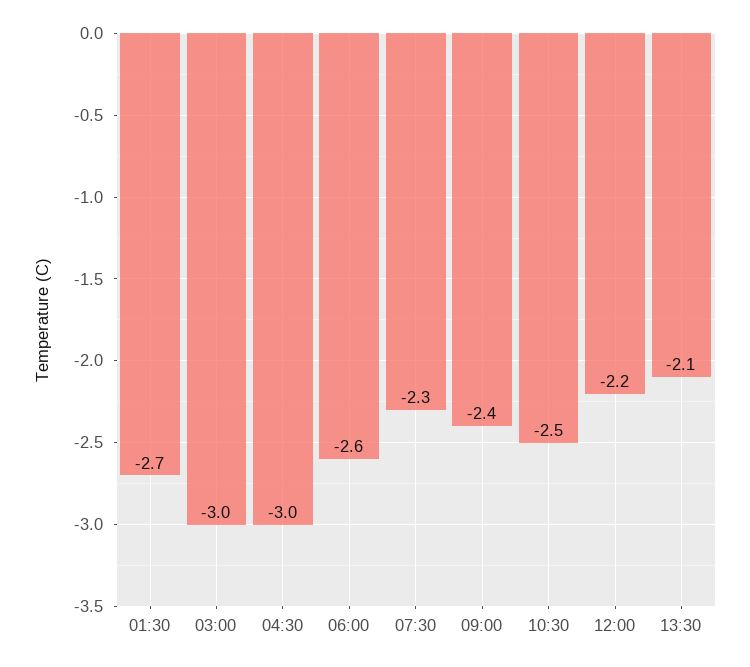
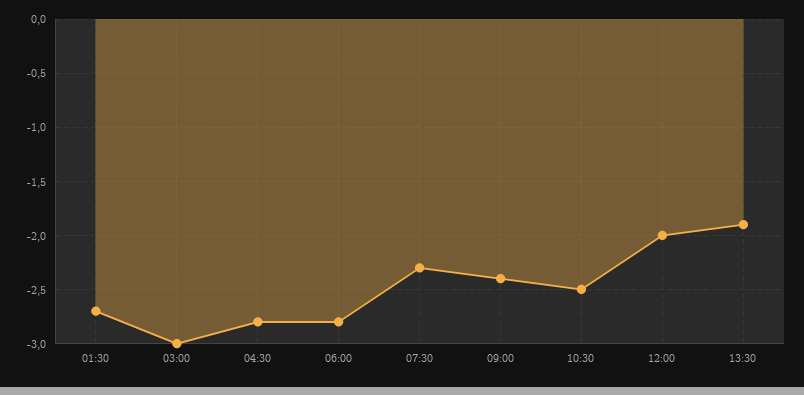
04:30: -3 -> -2.8
06:00: -2.6 -> -2.8
12:00: -2.2 -> -2
13:30: -2.1 -> -1.9

